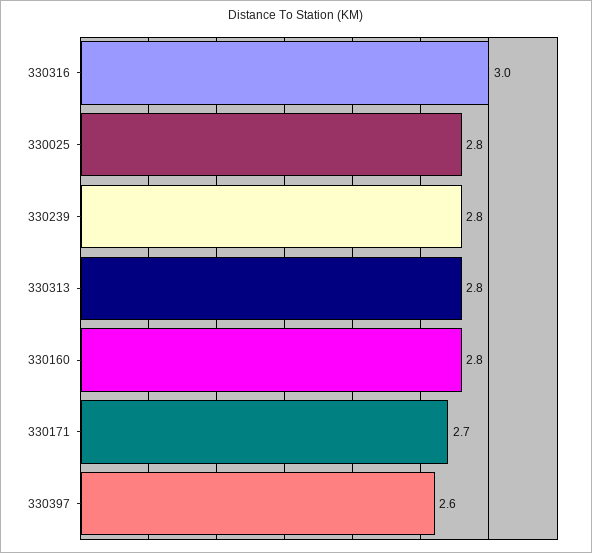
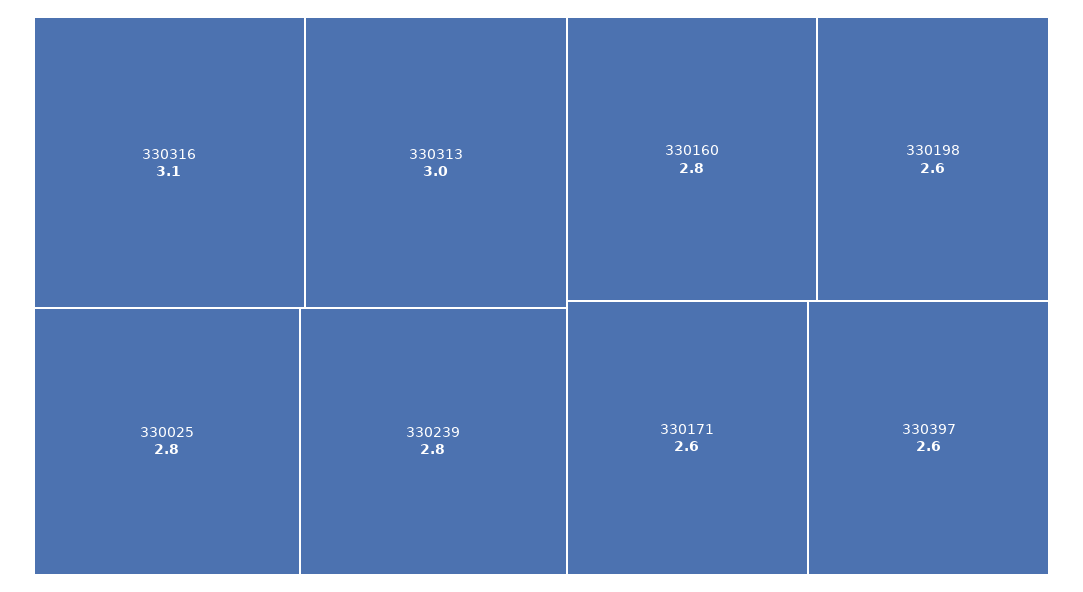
330316: 3 -> 3.1
330313: 2.8 -> 3
330171: 2.7 -> 2.6
330198: none -> 2.6

